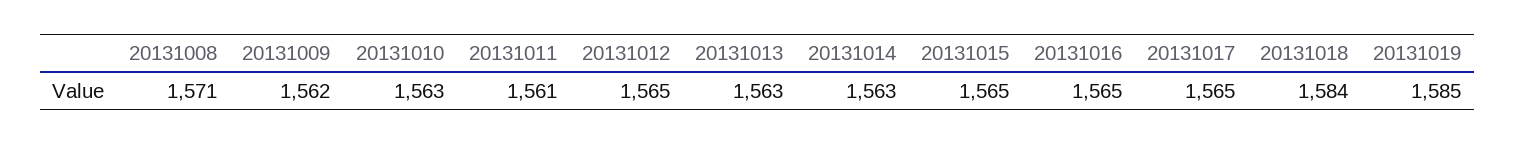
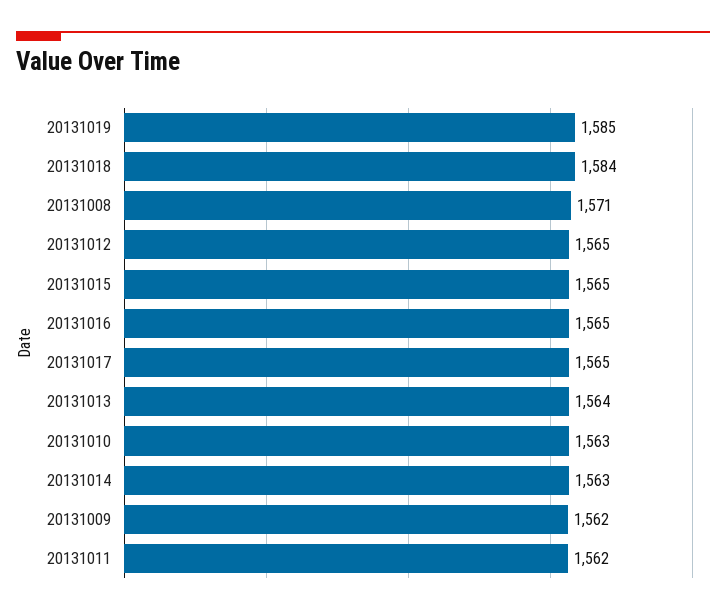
20131011: 1561 -> 1562
20131013: 1563 -> 1564

